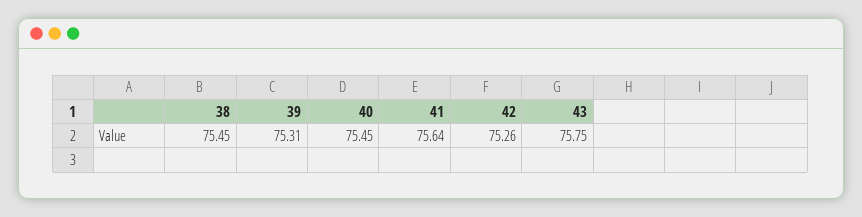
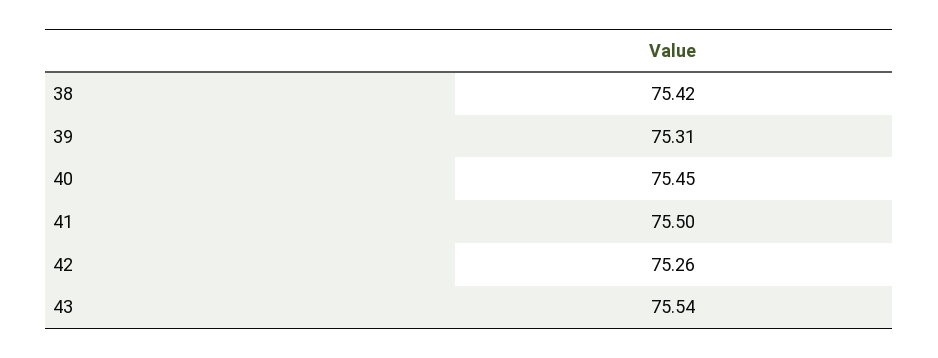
38: 75.45 -> 75.42
41: 75.64 -> 75.5
43: 75.75 -> 75.54

